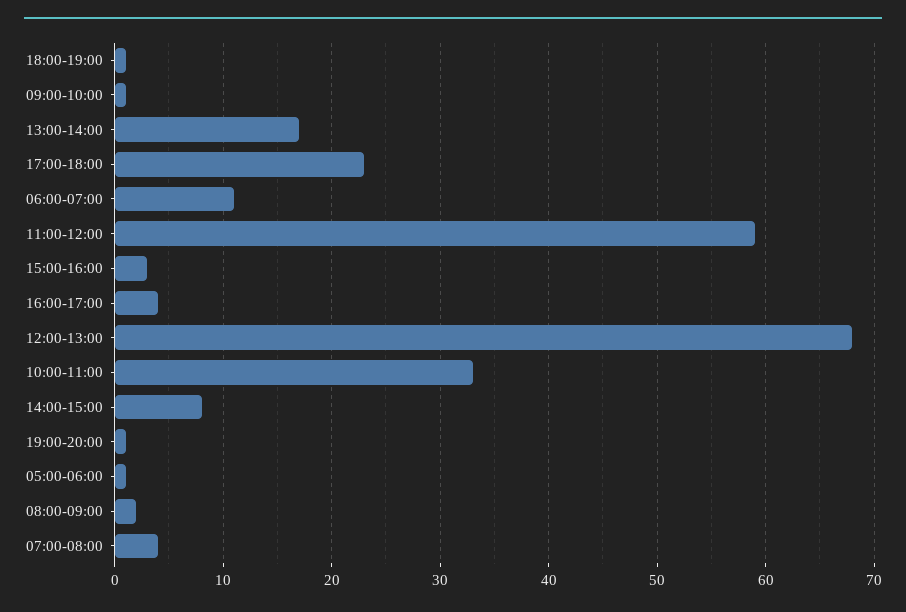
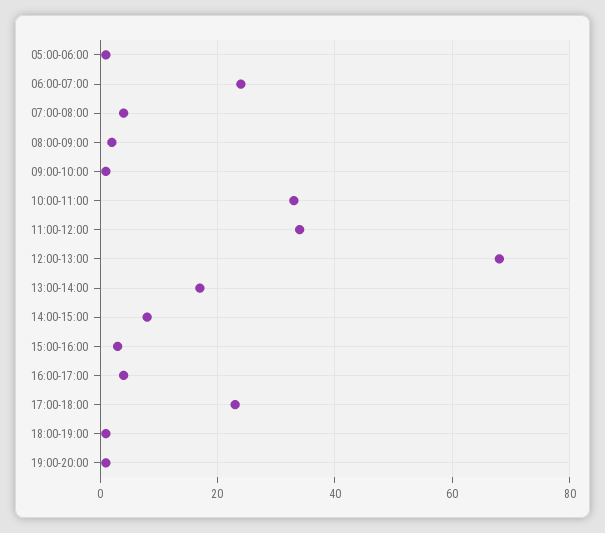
06:00-07:00: 11 -> 25
11:00-12:00: 59 -> 35

